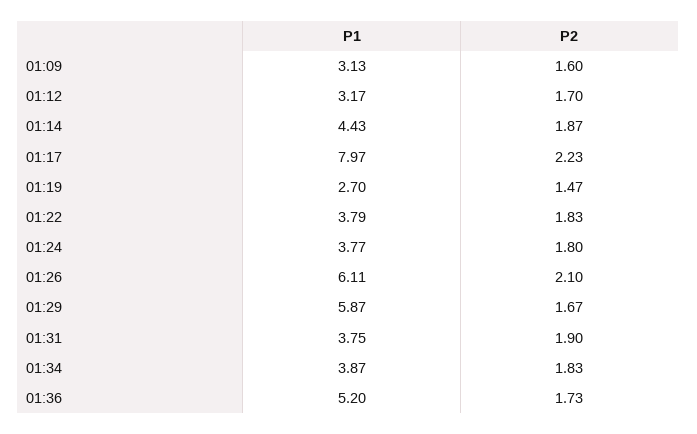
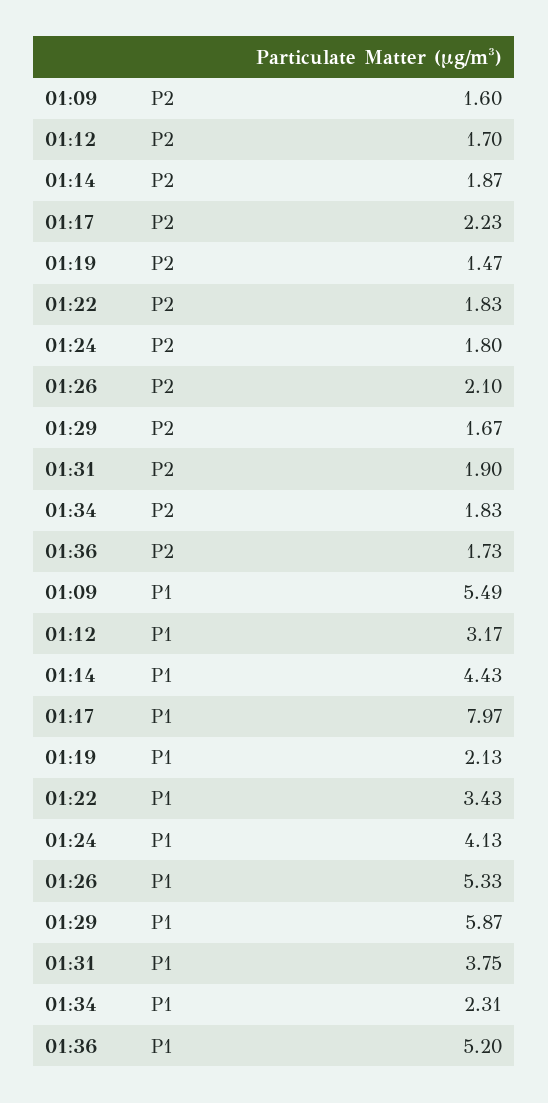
P1, 01:09: 3.13 -> 5.49
P1, 01:19: 2.7 -> 2.13
P1, 01:22: 3.79 -> 3.43
P1, 01:24: 3.77 -> 4.13
P1, 01:26: 6.11 -> 5.33
P1, 01:34: 3.87 -> 2.31

